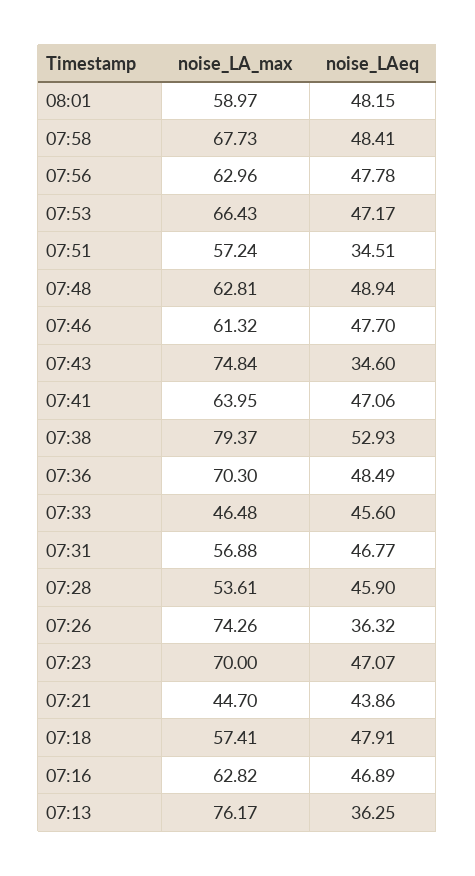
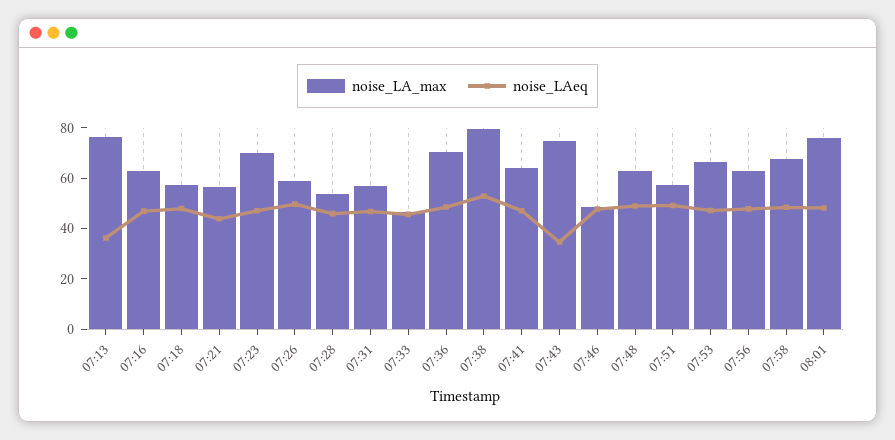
noise_LA_max, 08:01: 58.97 -> 75
noise_LAeq, 07:51: 34.51 -> 50
noise_LA_max, 07:46: 61.32 -> 50
noise_LA_max, 07:26: 74.26 -> 60
noise_LAeq, 07:26: 36.32 -> 50
noise_LA_max, 07:21: 44.7 -> 55

